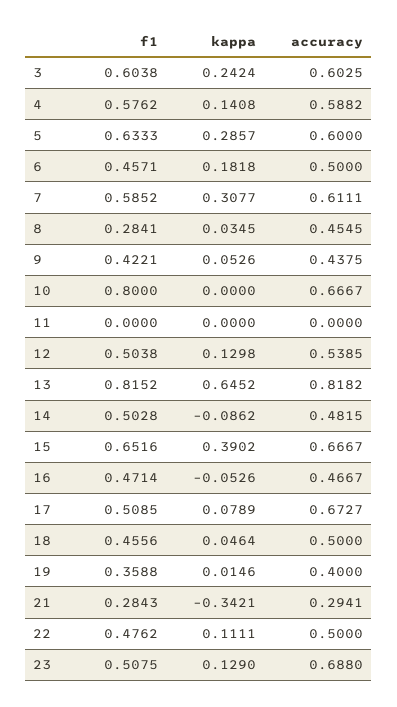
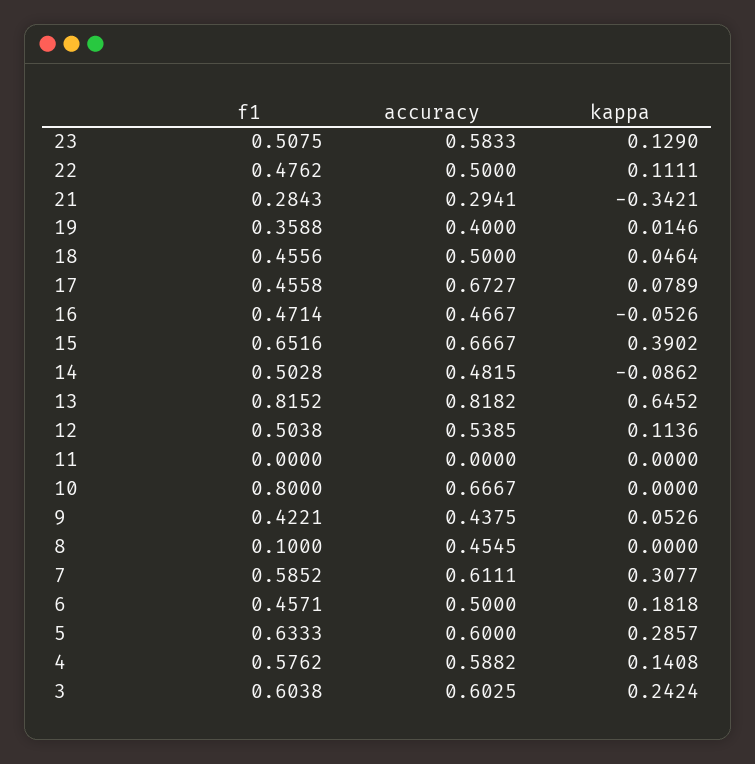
f1, 8: 0.2841 -> 0.1
kappa, 8: 0.0345 -> 0
kappa, 12: 0.1298 -> 0.1136
f1, 17: 0.5085 -> 0.4558
accuracy, 23: 0.688 -> 0.5833

